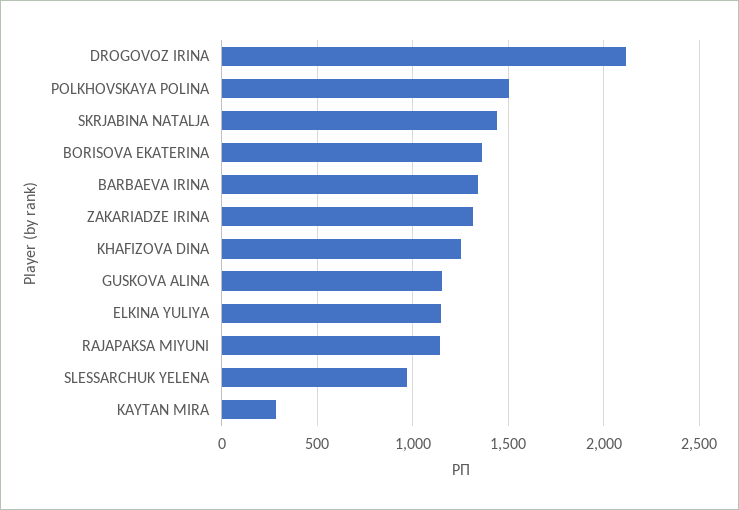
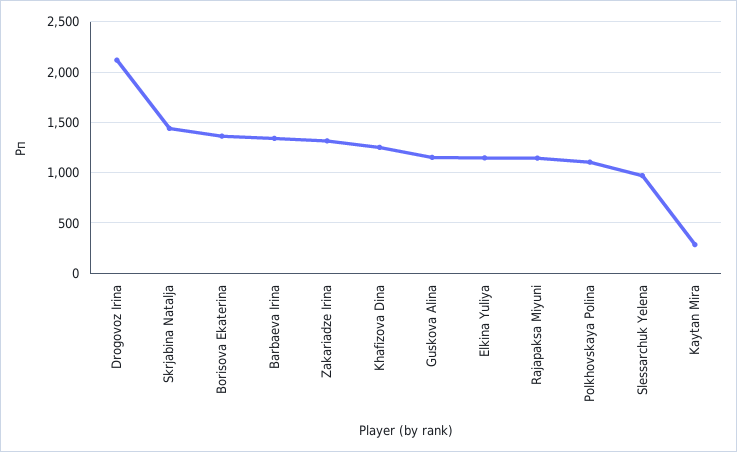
POLKHOVSKAYA POLINA: 1500 -> 1100

